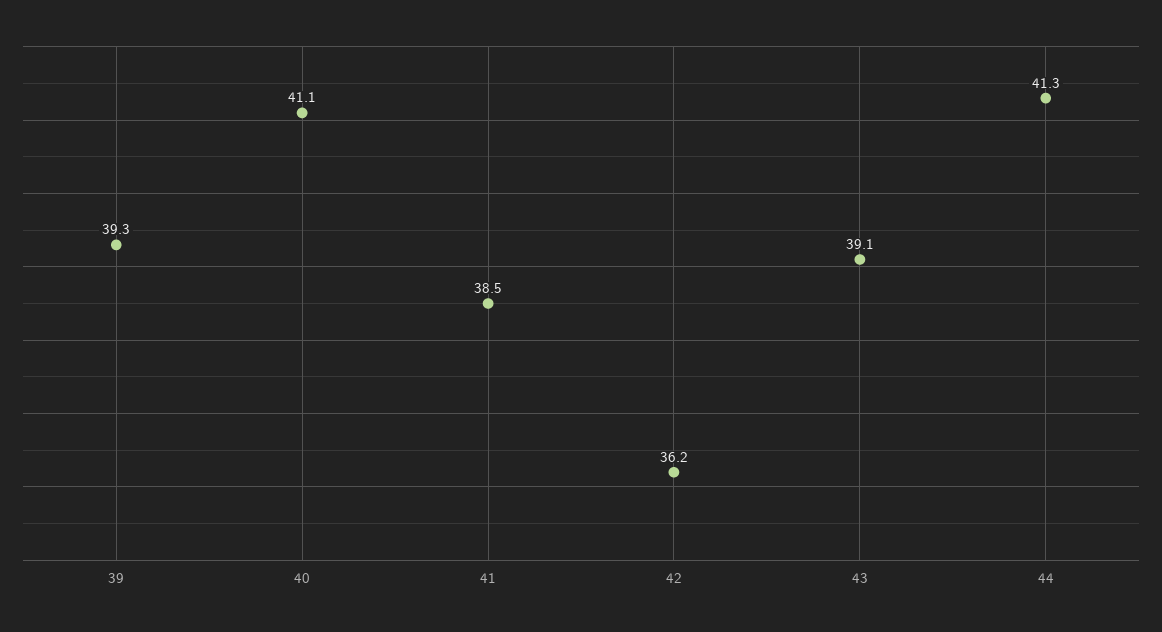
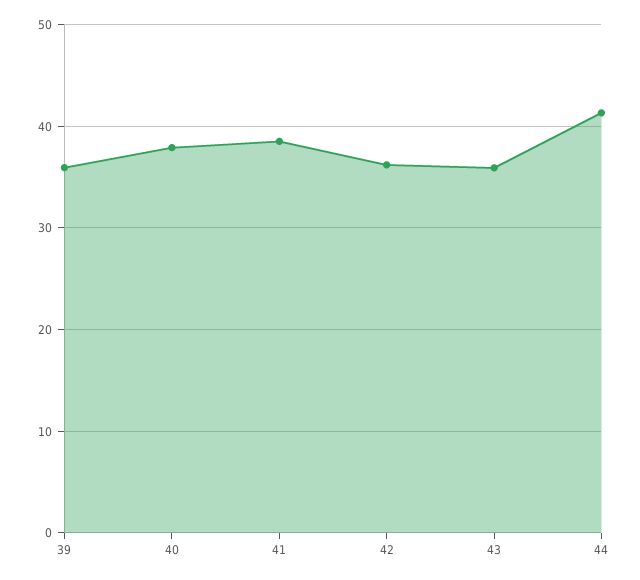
39: 39.3 -> 36
40: 41.1 -> 38
43: 39.1 -> 36

